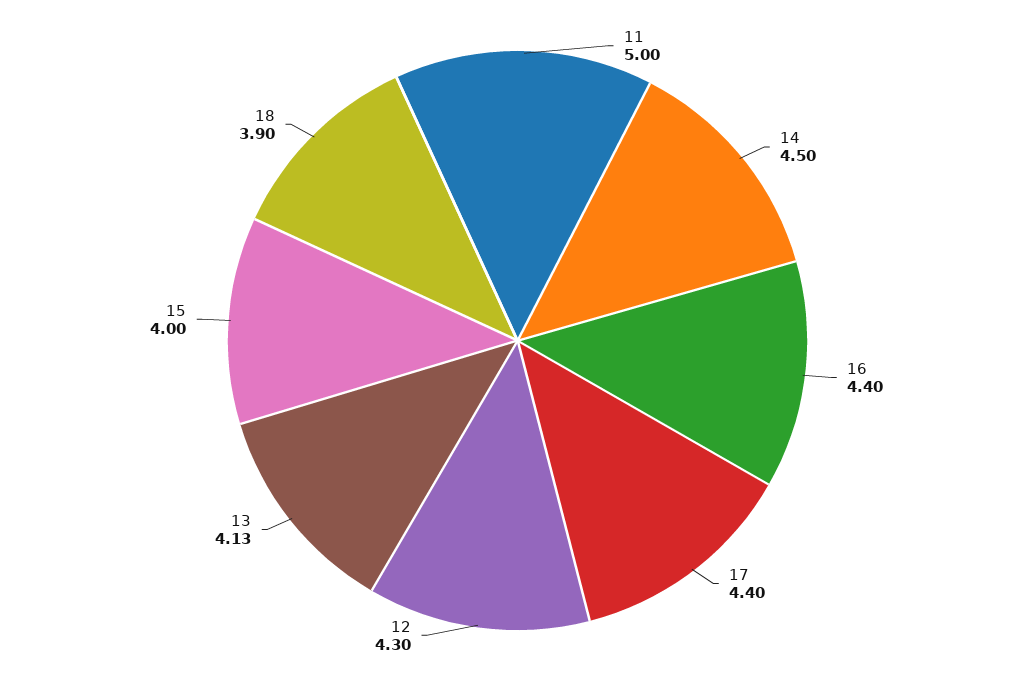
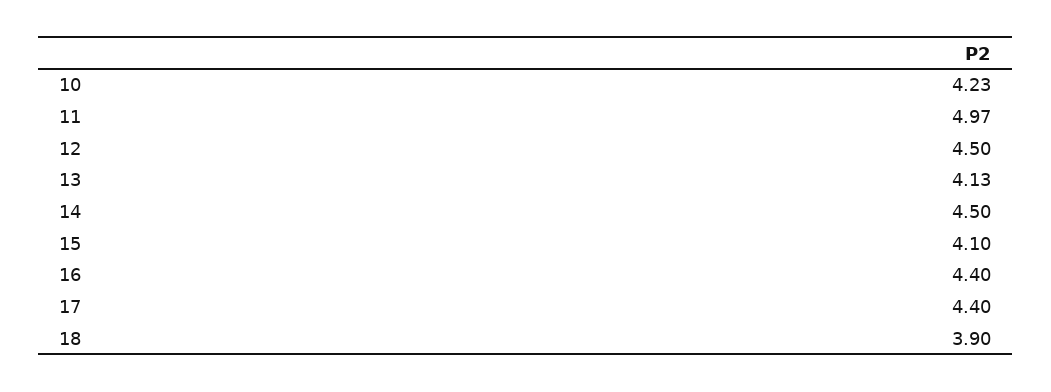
11: 5 -> 4.97
12: 4.3 -> 4.5
15: 4 -> 4.1
10: none -> 4.23

